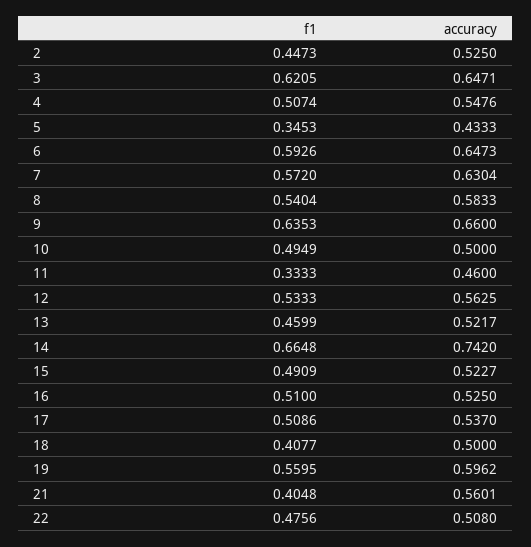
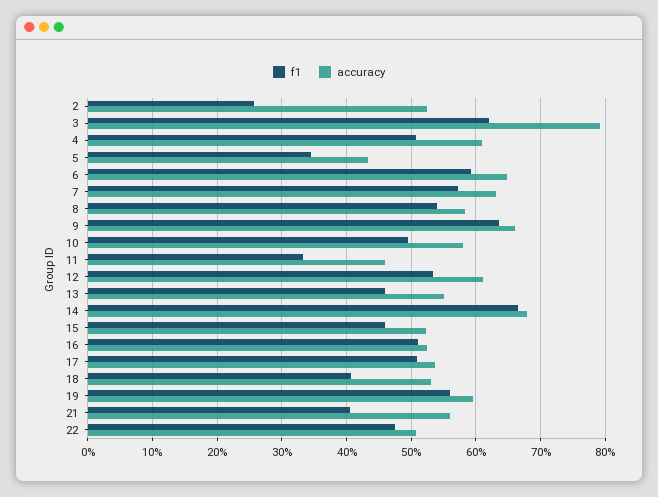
f1, 2: 0.4473 -> 0.26
accuracy, 3: 0.6471 -> 0.79
accuracy, 4: 0.5476 -> 0.61
accuracy, 10: 0.5 -> 0.58
accuracy, 12: 0.5625 -> 0.61
accuracy, 13: 0.5217 -> 0.55
accuracy, 14: 0.742 -> 0.68
f1, 15: 0.4909 -> 0.46
accuracy, 18: 0.5 -> 0.53

